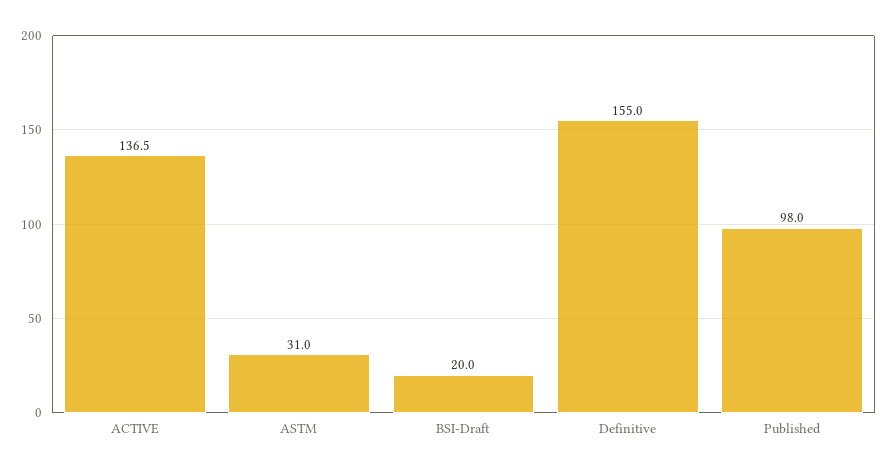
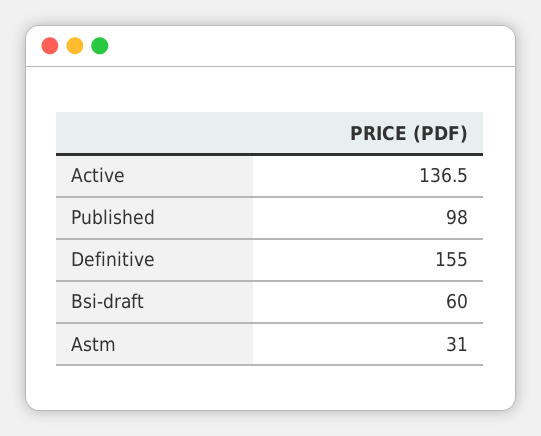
BSI-Draft: 20 -> 60

